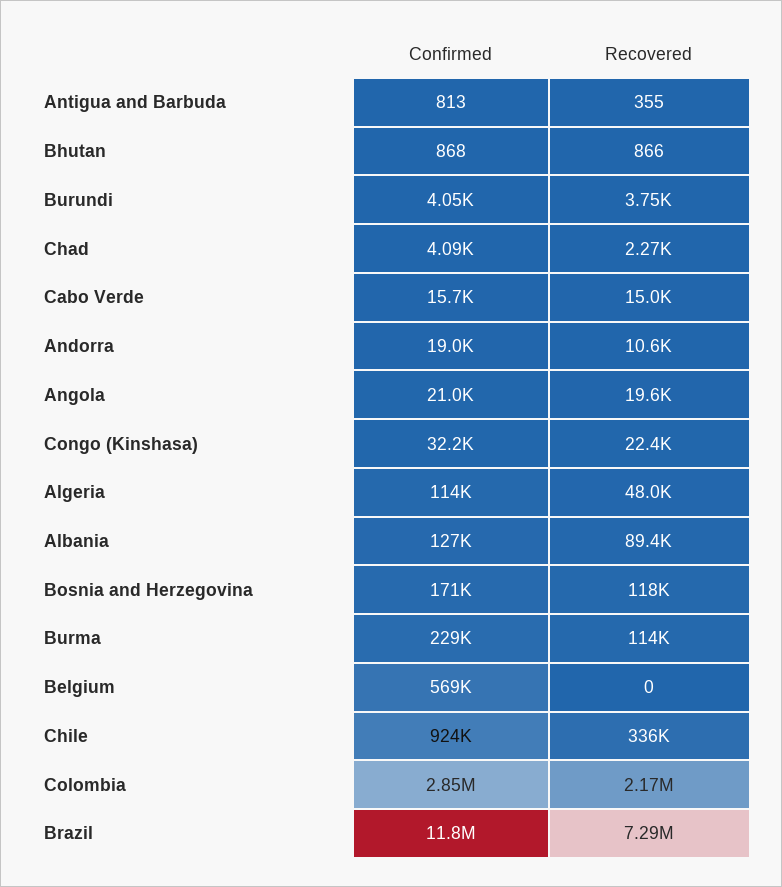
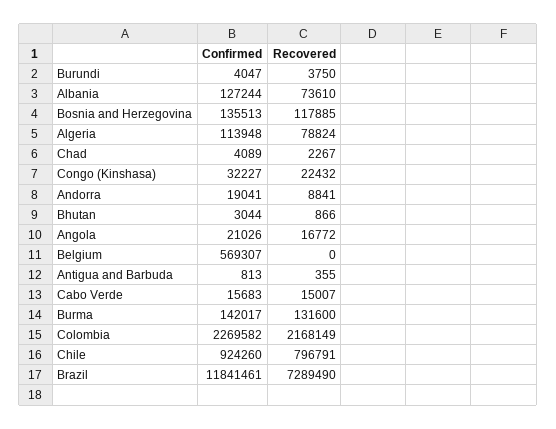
Confirmed, Bhutan: 868 -> 3044
Recovered, Andorra: 10600 -> 8841
Recovered, Angola: 19600 -> 16772
Recovered, Algeria: 48000 -> 78824
Recovered, Albania: 89400 -> 73610
Confirmed, Bosnia and Herzegovina: 171000 -> 135513
Confirmed, Burma: 229000 -> 142017
Recovered, Burma: 114000 -> 131600
Recovered, Chile: 336000 -> 796791
Confirmed, Colombia: 2850000 -> 2269582

